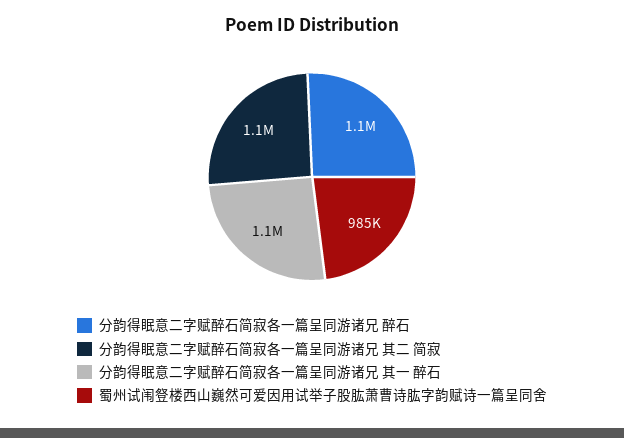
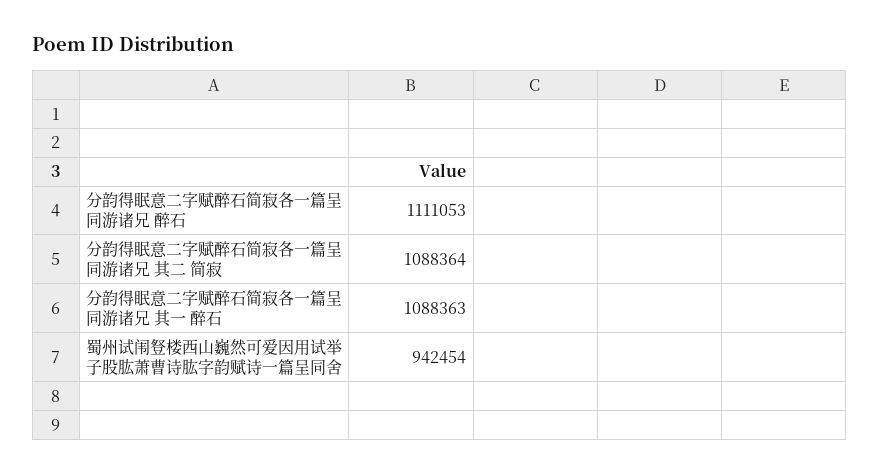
蜀州试闱豋楼西山巍然可爱因用试举子股肱萧曹诗肱字韵赋诗一篇呈同舍: 985000 -> 942454

